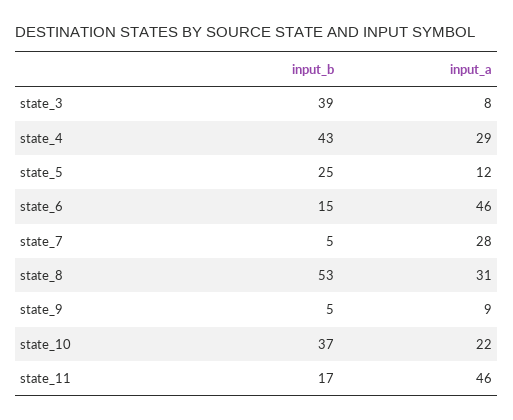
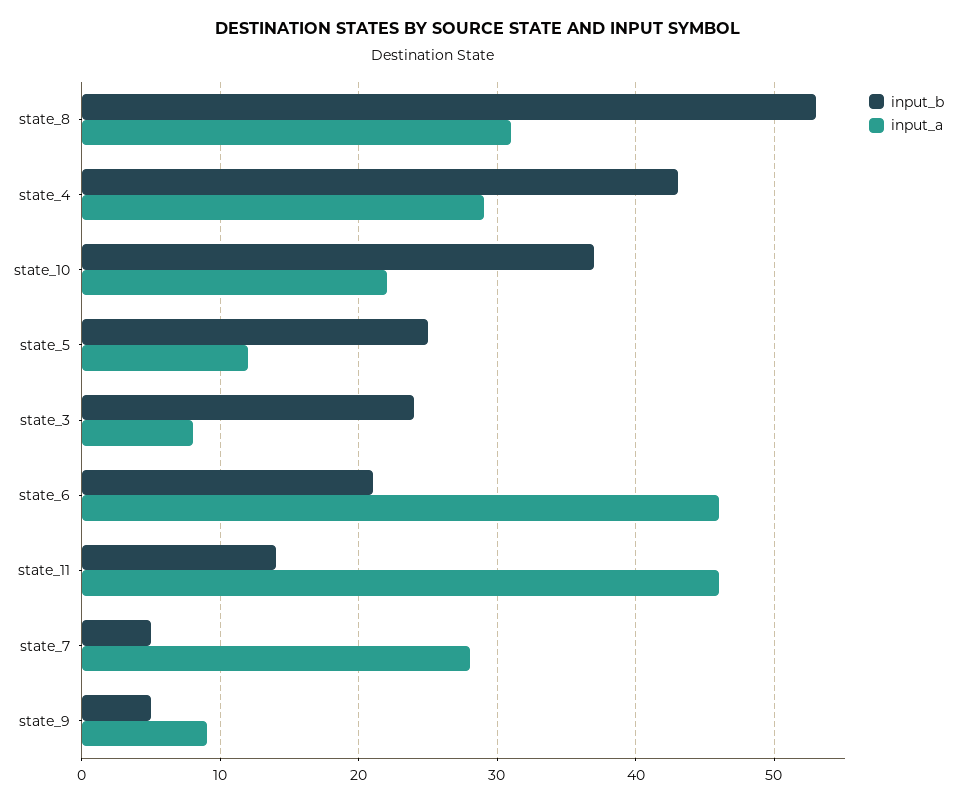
input_b, state_3: 39 -> 24
input_b, state_6: 15 -> 21
input_b, state_11: 17 -> 14

